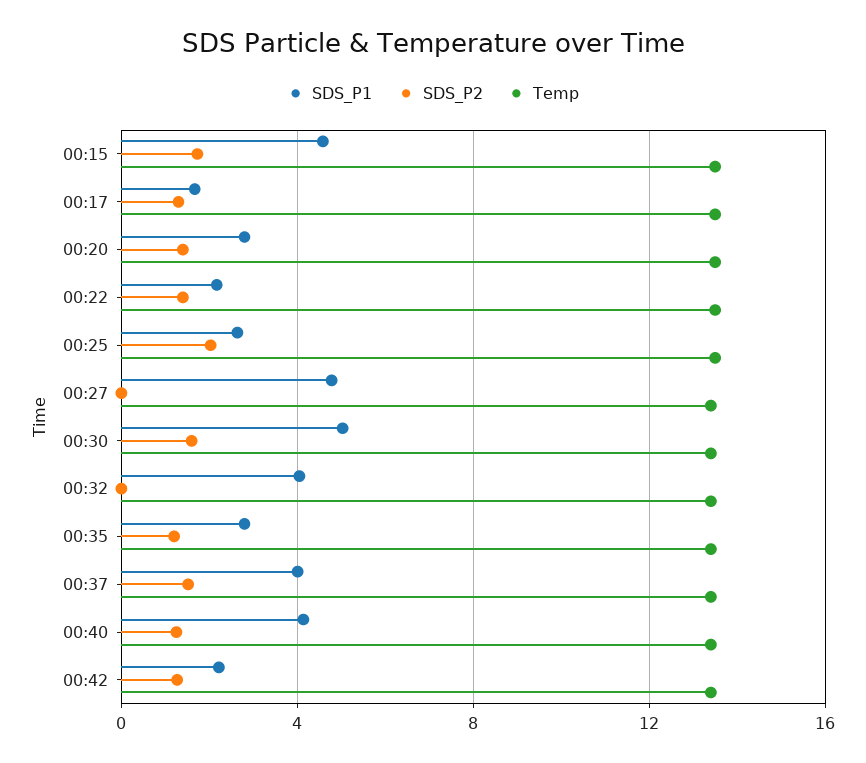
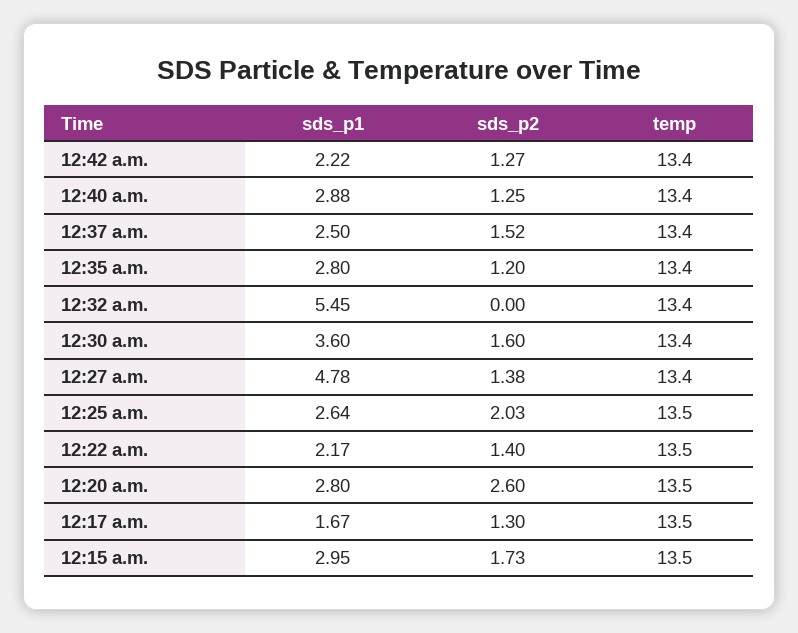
SDS_P1, 00:15: 4.5 -> 2.95
SDS_P2, 00:20: 1.5 -> 2.6
SDS_P2, 00:27: 0 -> 1.38
SDS_P1, 00:30: 5 -> 3.6
SDS_P1, 00:32: 4 -> 5.45
SDS_P1, 00:37: 4 -> 2.5
SDS_P1, 00:40: 4 -> 2.88

